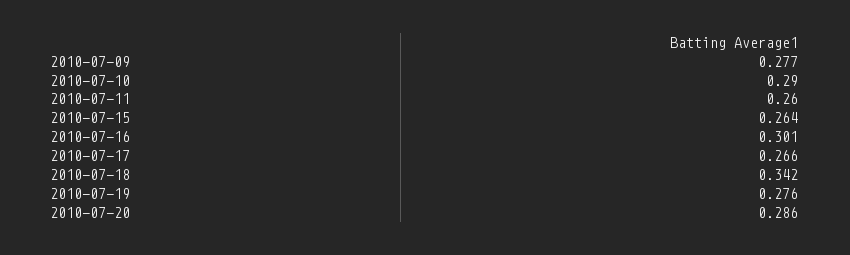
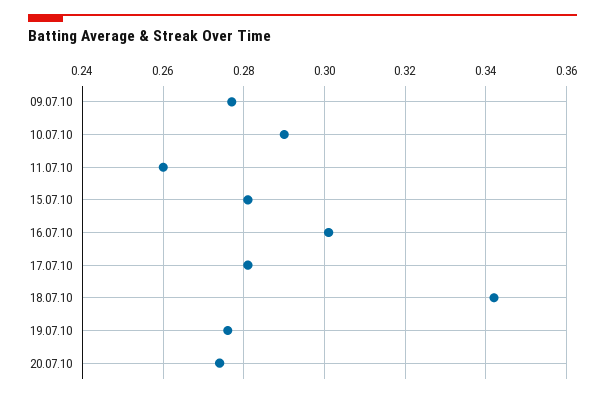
2010-07-15: 0.264 -> 0.28
2010-07-17: 0.266 -> 0.28
2010-07-20: 0.286 -> 0.275

